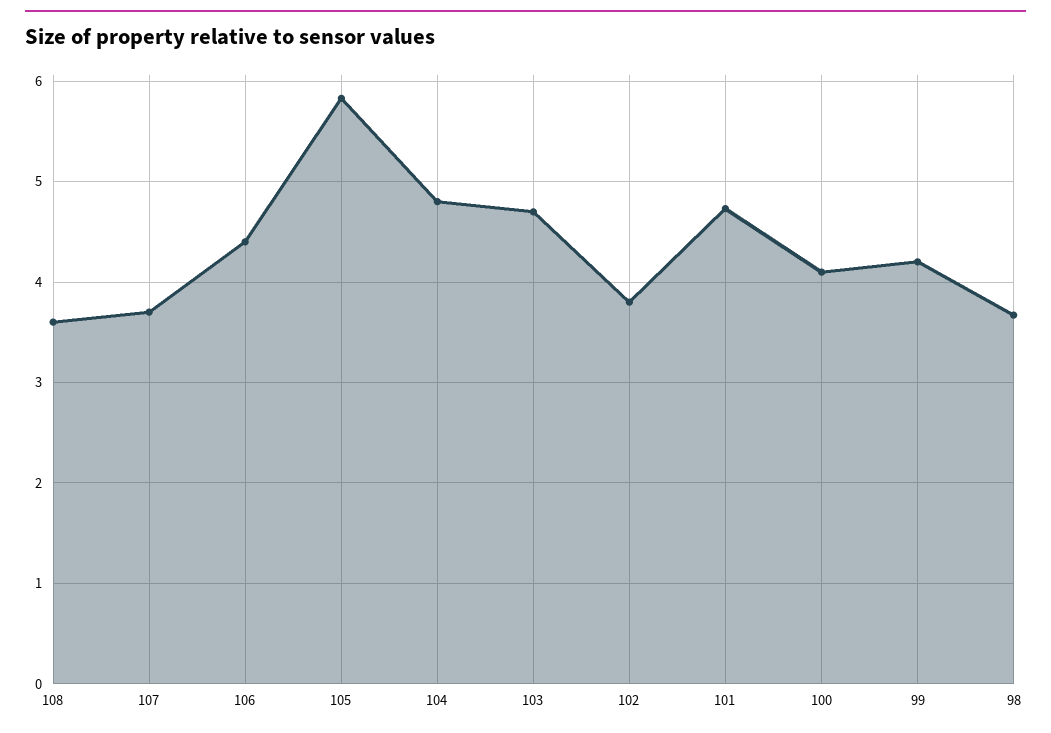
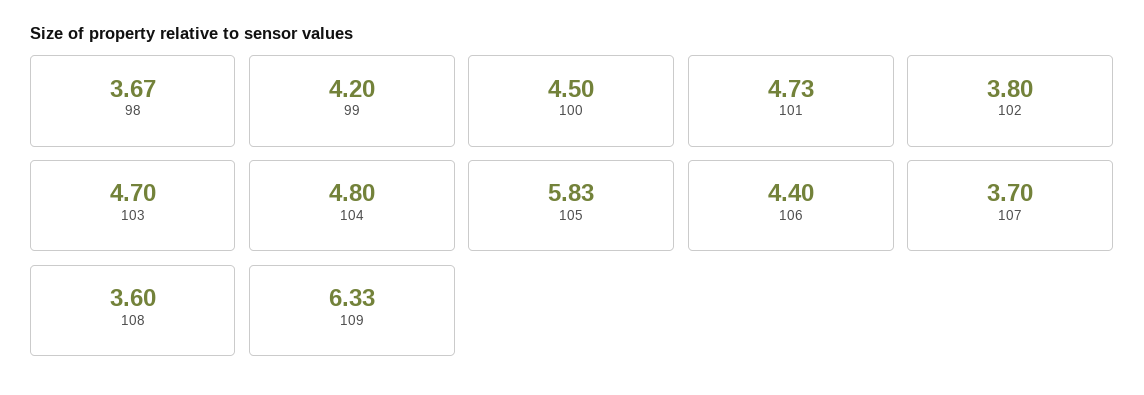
100: 4.1 -> 4.5
109: none -> 6.33

